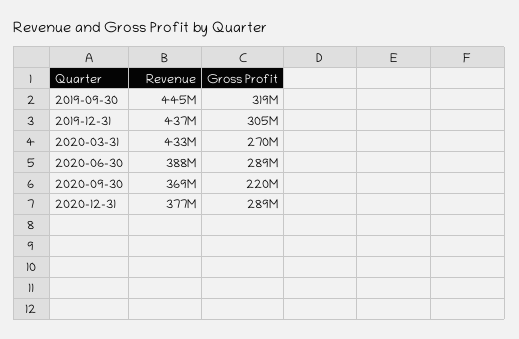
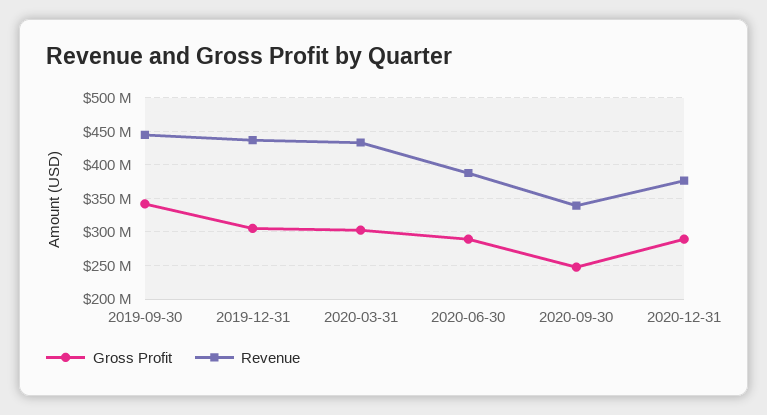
Gross Profit, 2019-09-30: 319000000 -> 340000000
Gross Profit, 2020-03-31: 270000000 -> 300000000
Revenue, 2020-09-30: 369000000 -> 340000000
Gross Profit, 2020-09-30: 220000000 -> 250000000

